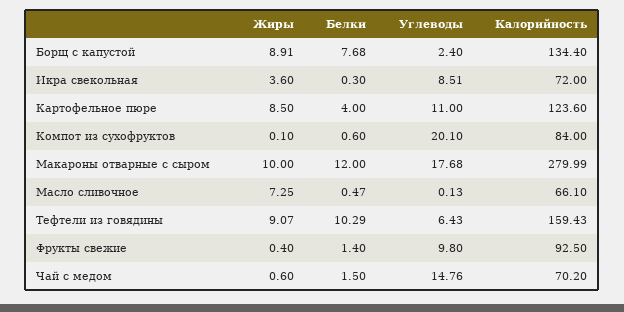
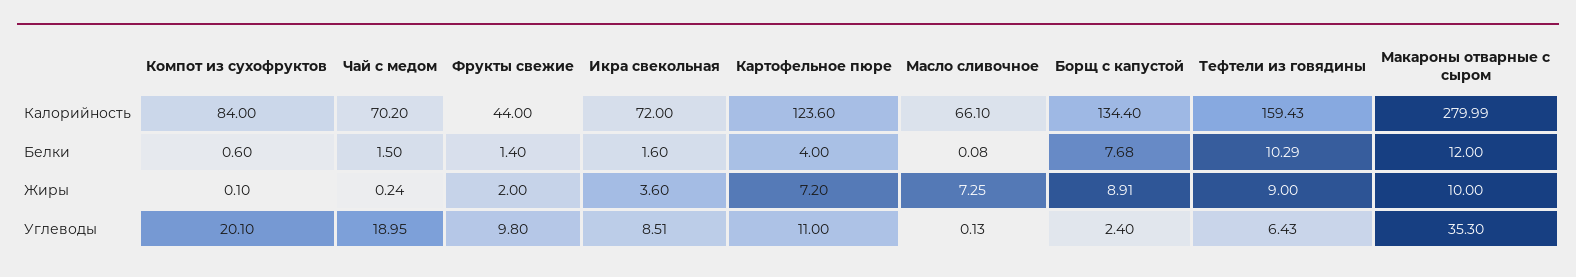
Белки, Икра свекольная: 0.3 -> 1.6
Жиры, Картофельное пюре: 8.5 -> 7.2
Углеводы, Макароны отварные с сыром: 17.68 -> 35.3
Белки, Масло сливочное: 0.47 -> 0.08
Жиры, Тефтели из говядины: 9.07 -> 9
Жиры, Фрукты свежие: 0.4 -> 2
Калорийность, Фрукты свежие: 92.5 -> 44
Жиры, Чай с медом: 0.6 -> 0.24
Углеводы, Чай с медом: 14.76 -> 18.95

